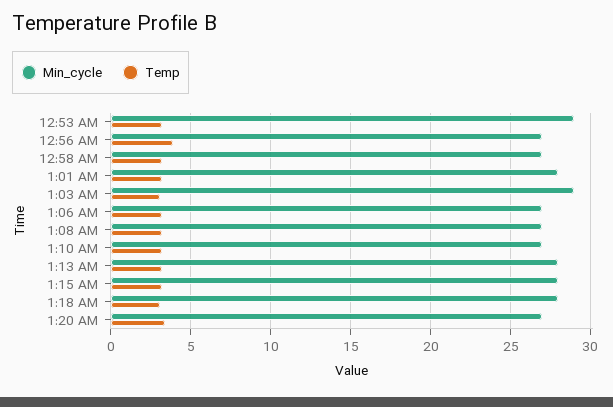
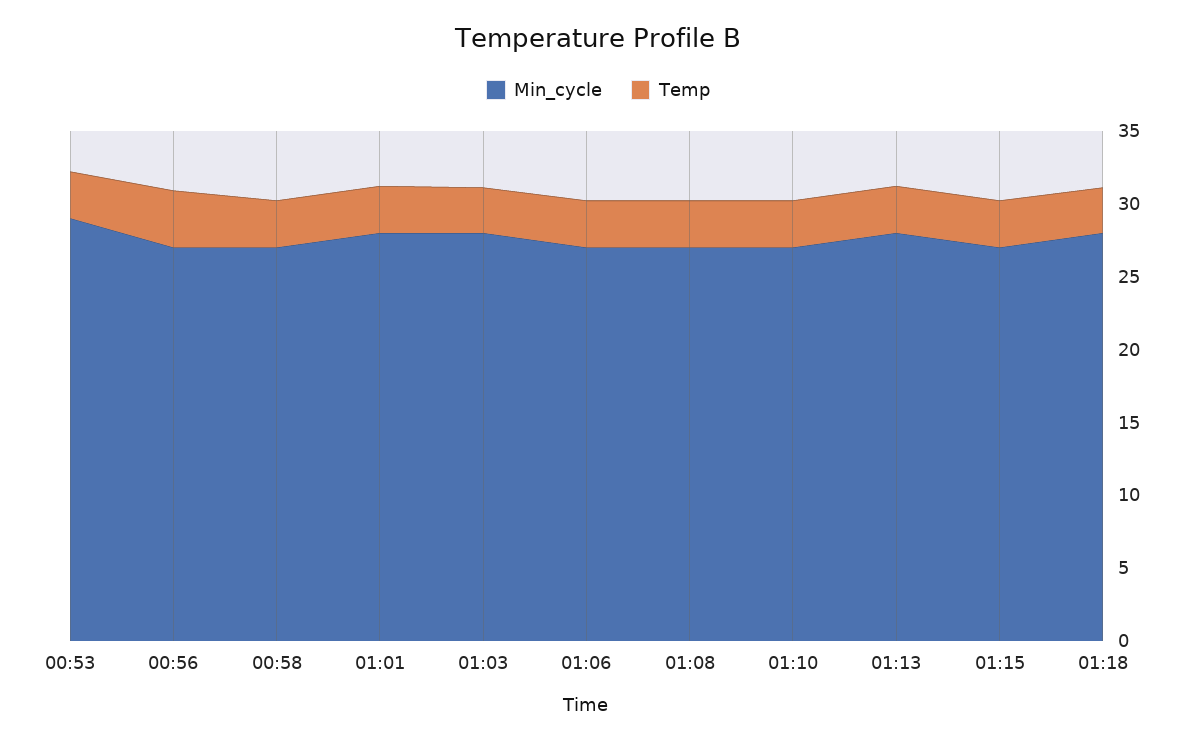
Min_cycle, 1:03 AM: 29 -> 28
Min_cycle, 1:15 AM: 28 -> 27
Min_cycle, 1:20 AM: 27 -> none
Temp, 1:20 AM: 3.5 -> none

